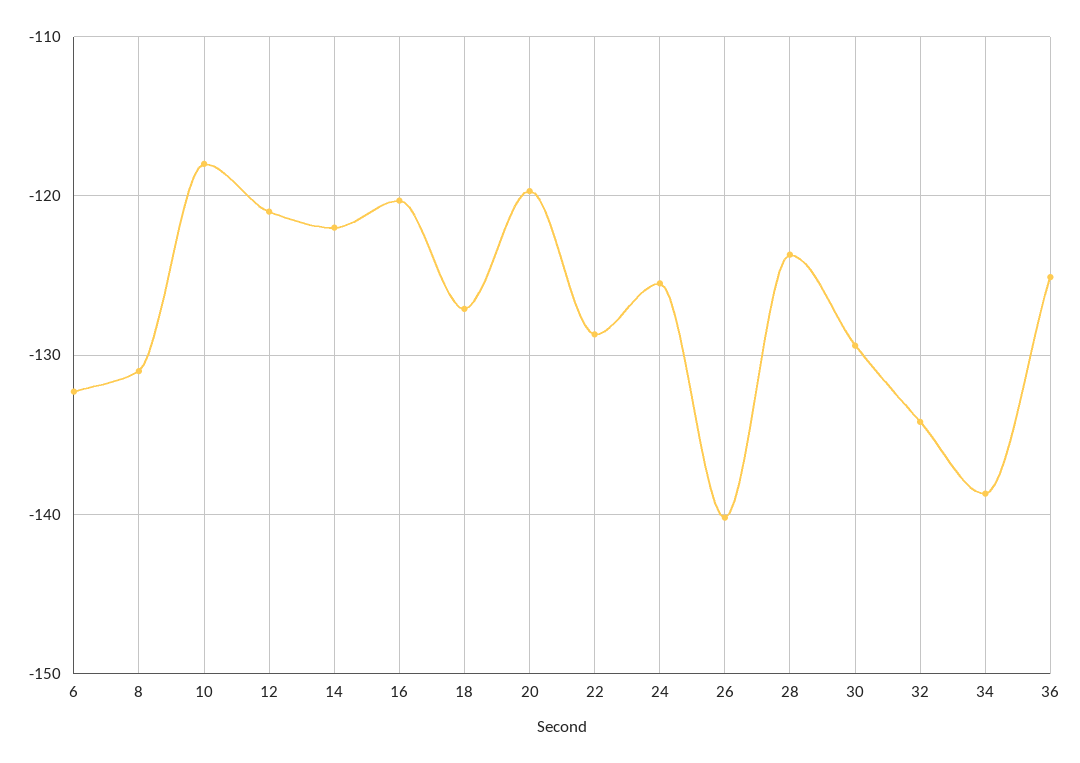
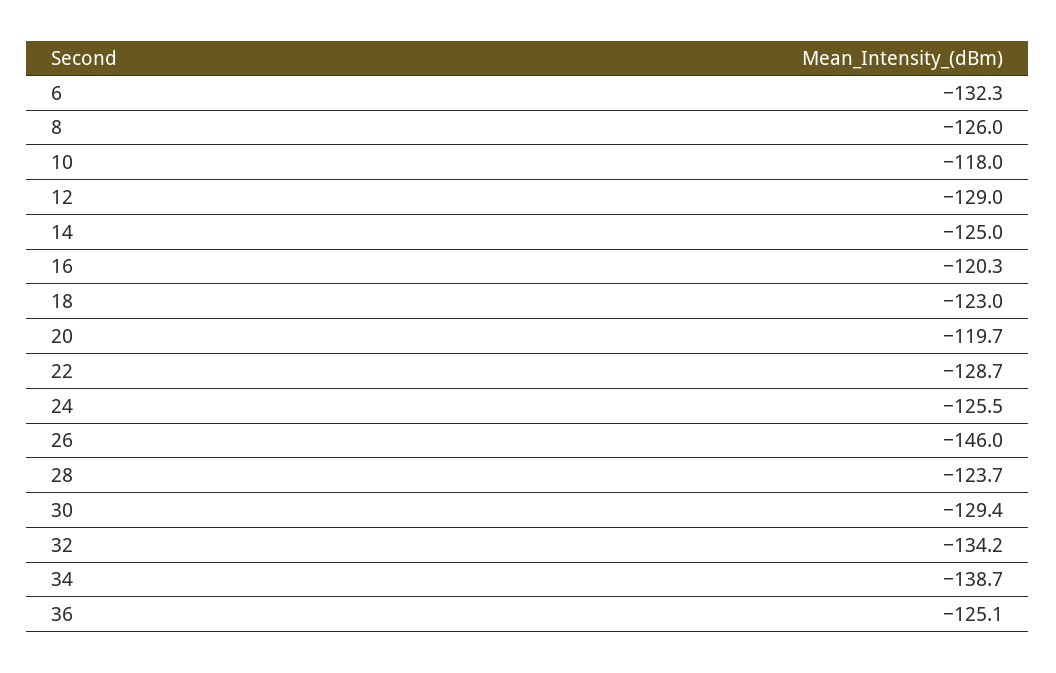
8: -131 -> -126
12: -121 -> -129
14: -122 -> -125
18: -127 -> -123
26: -140 -> -146

